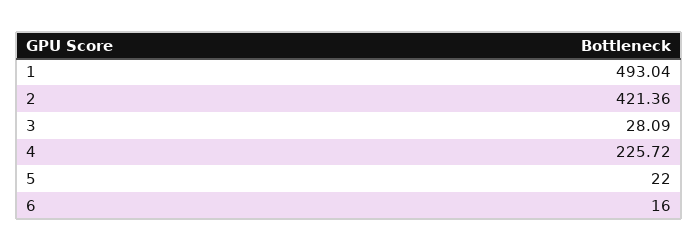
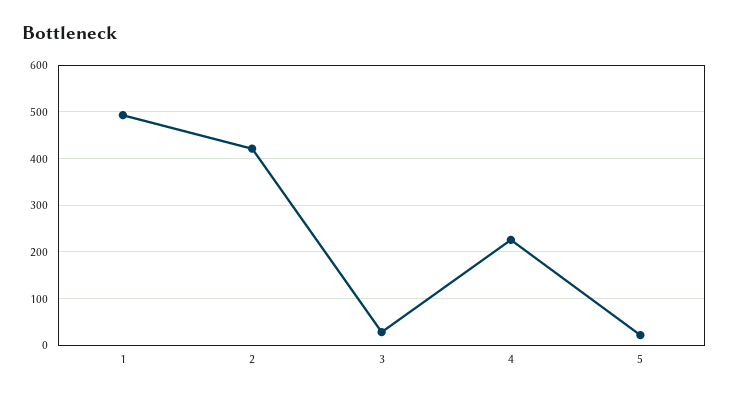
6: 16 -> none

